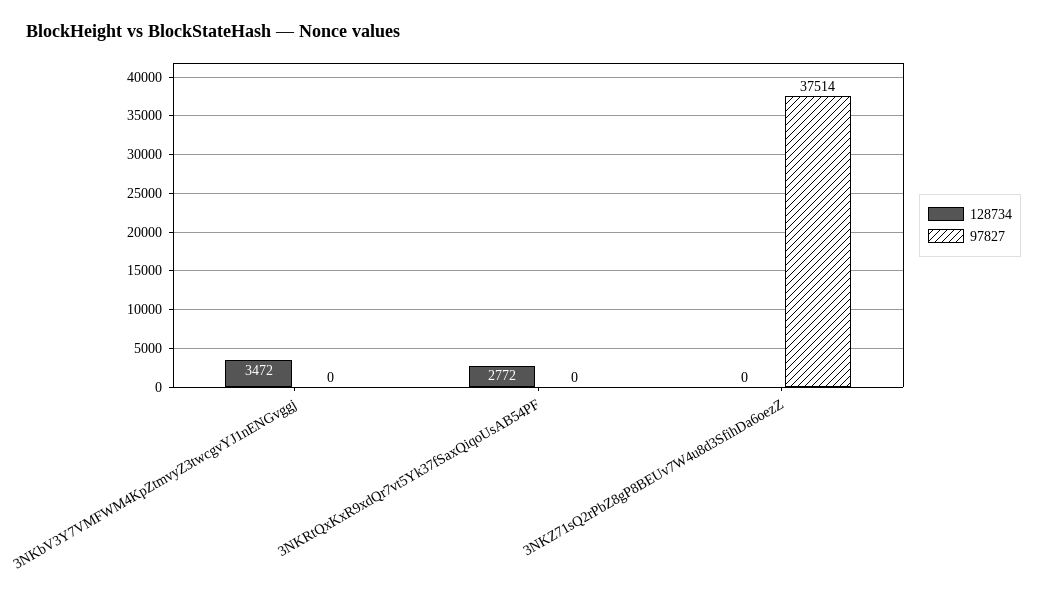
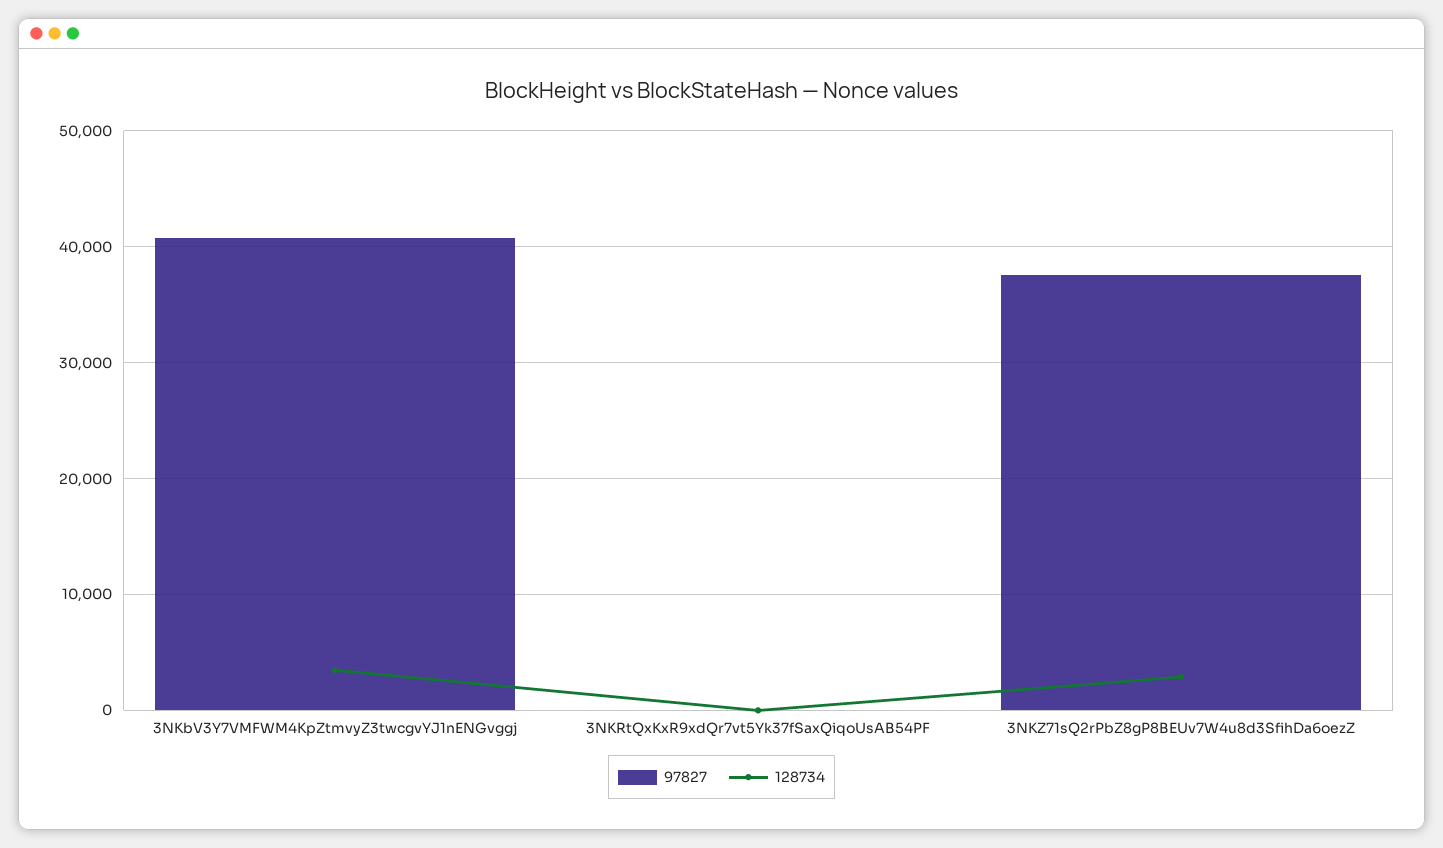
97827, 3NKbV3Y7VMFWM4KpZtmvyZ3twcgvYJ1nENGvggj: 0 -> 41000
128734, 3NKRtQxKxR9xdQr7vt5Yk37fSaxQiqoUsAB54PF: 2772 -> 0
128734, 3NKZ71sQ2rPbZ8gP8BEUv7W4u8d3SfihDa6oezZ: 0 -> 3000

